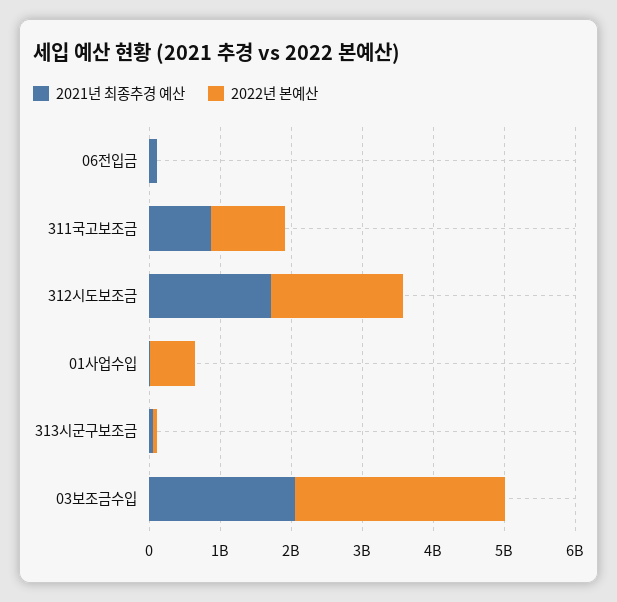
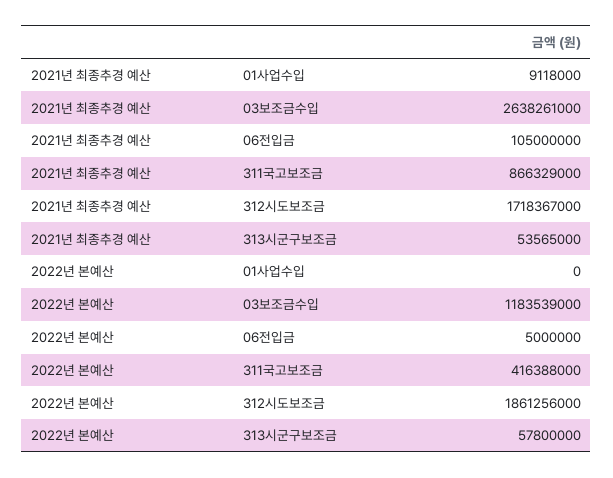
2022년 본예산, 311국고보조금: 1000000000 -> 416388000
2022년 본예산, 01사업수입: 600000000 -> 0
2021년 최종추경 예산, 03보조금수입: 2000000000 -> 2638261000
2022년 본예산, 03보조금수입: 3000000000 -> 1183539000

